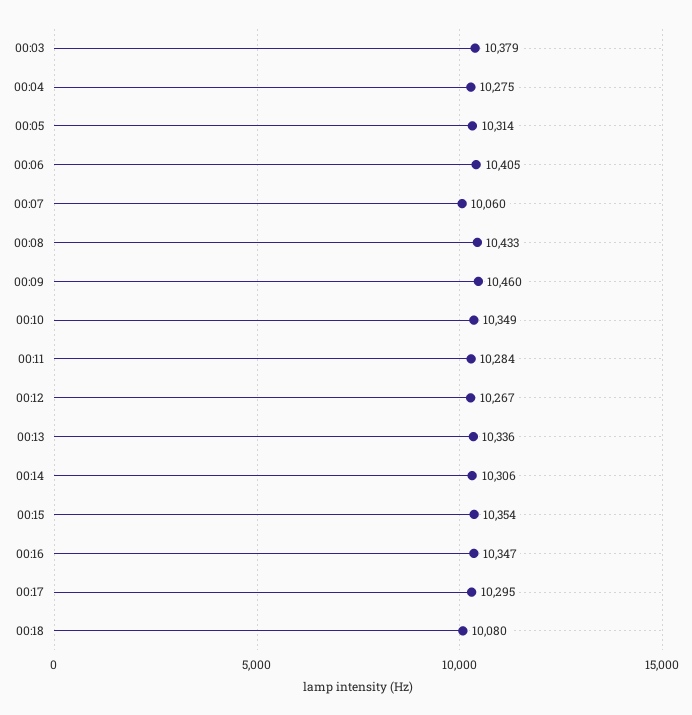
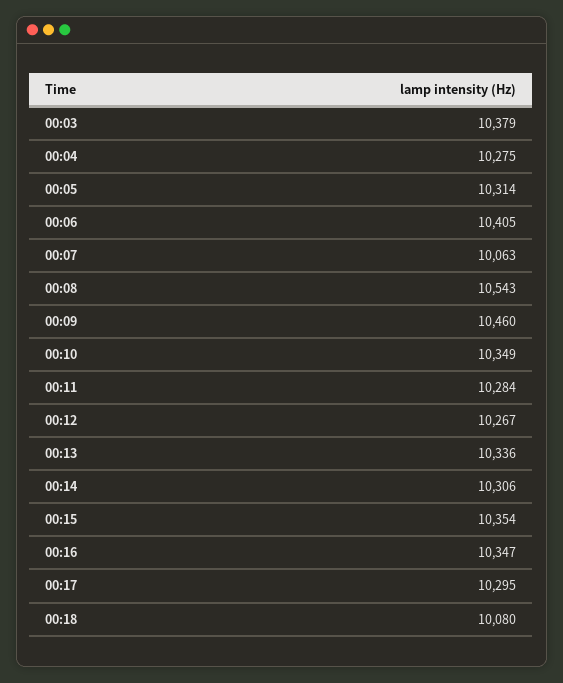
00:07: 10060 -> 10063
00:08: 10433 -> 10543

